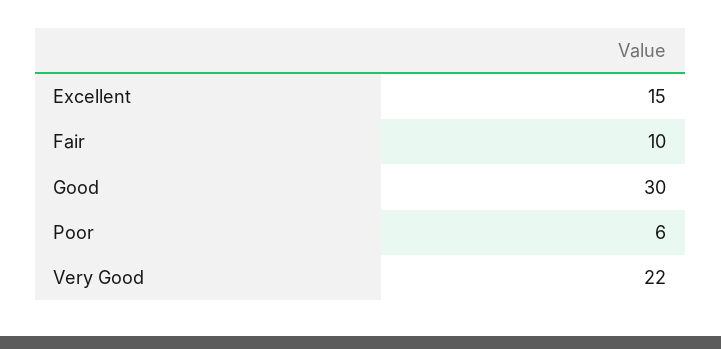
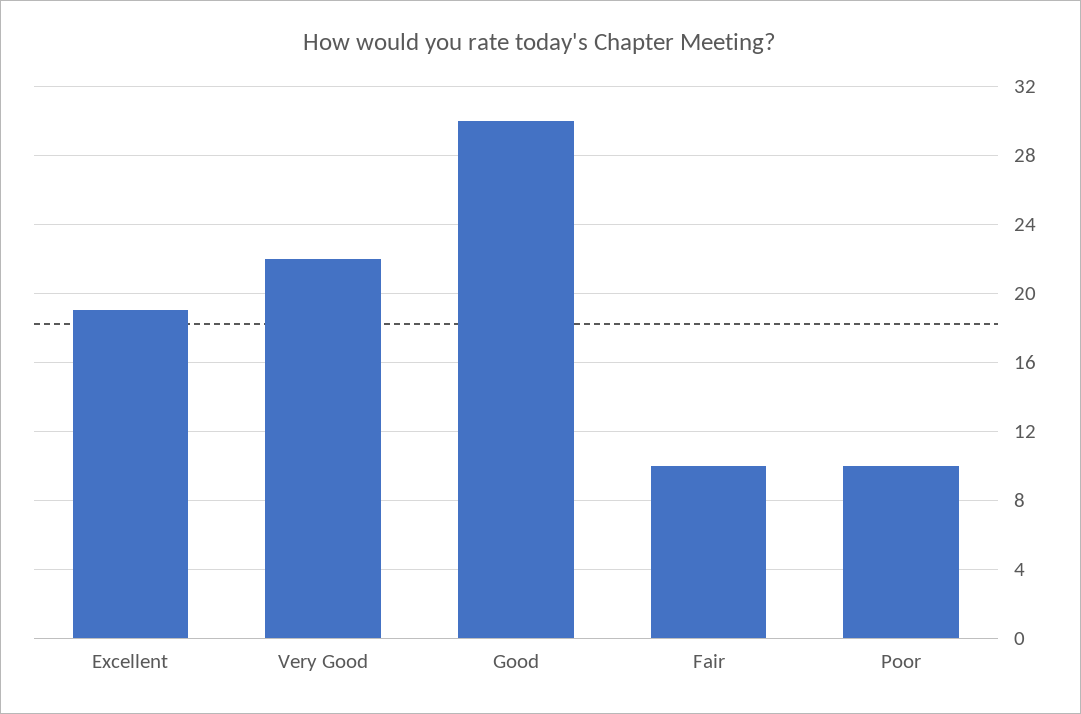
Excellent: 15 -> 19
Poor: 6 -> 10

